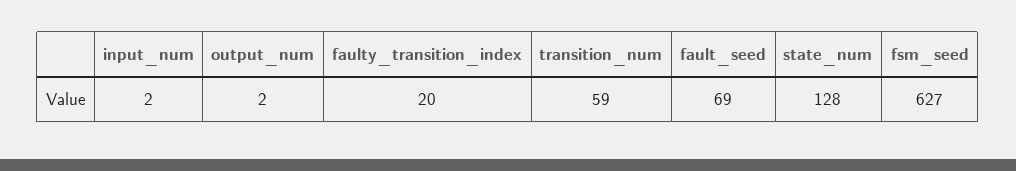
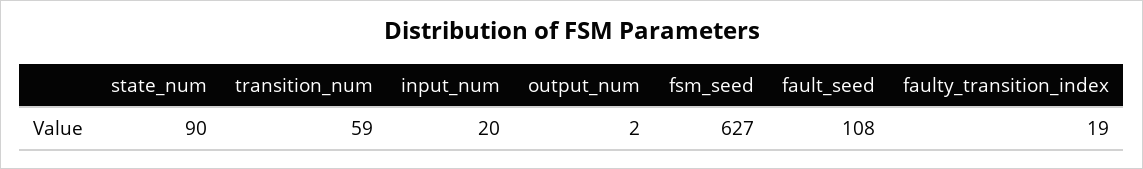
input_num: 2 -> 20
faulty_transition_index: 20 -> 19
fault_seed: 69 -> 108
state_num: 128 -> 90

